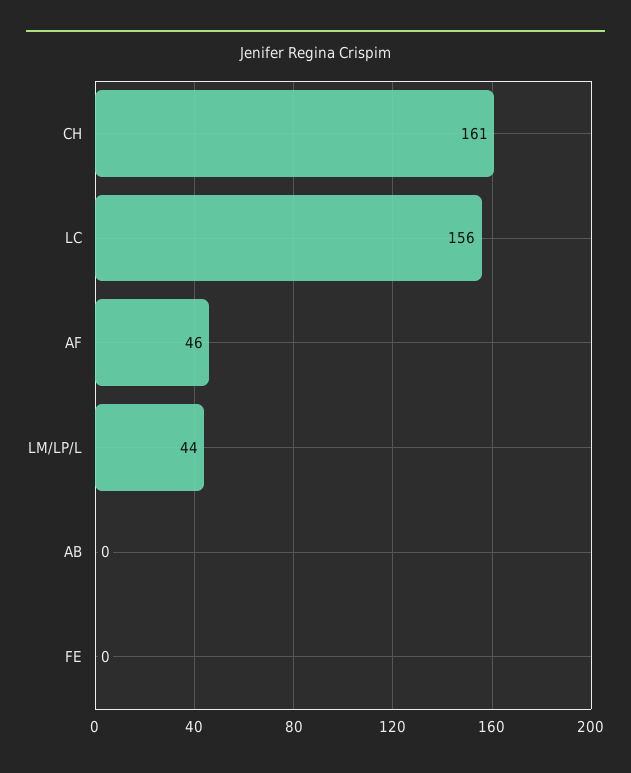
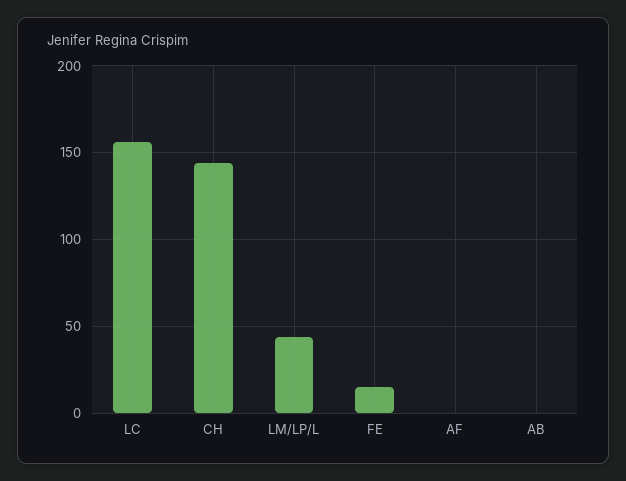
CH: 161 -> 145
AF: 46 -> 0
FE: 0 -> 15

